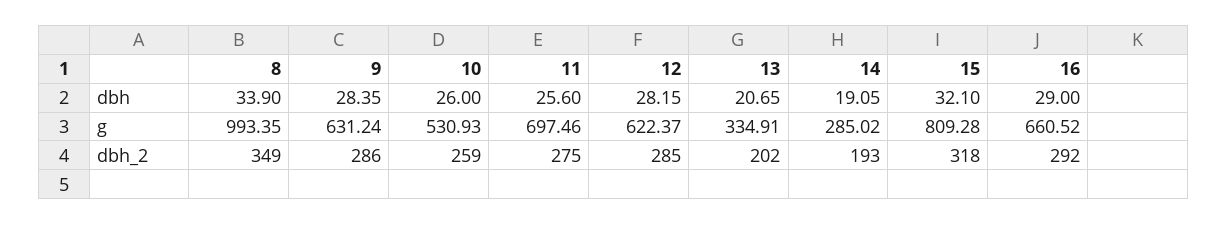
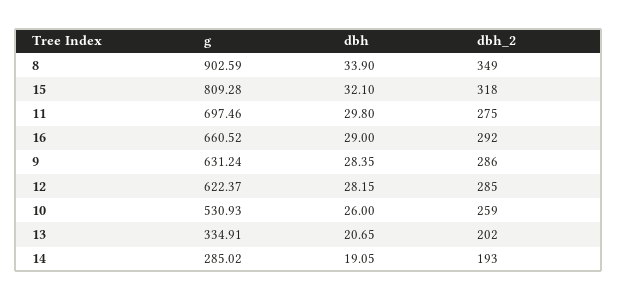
11, dbh: 25.6 -> 29.8
8, g: 993.35 -> 902.59

